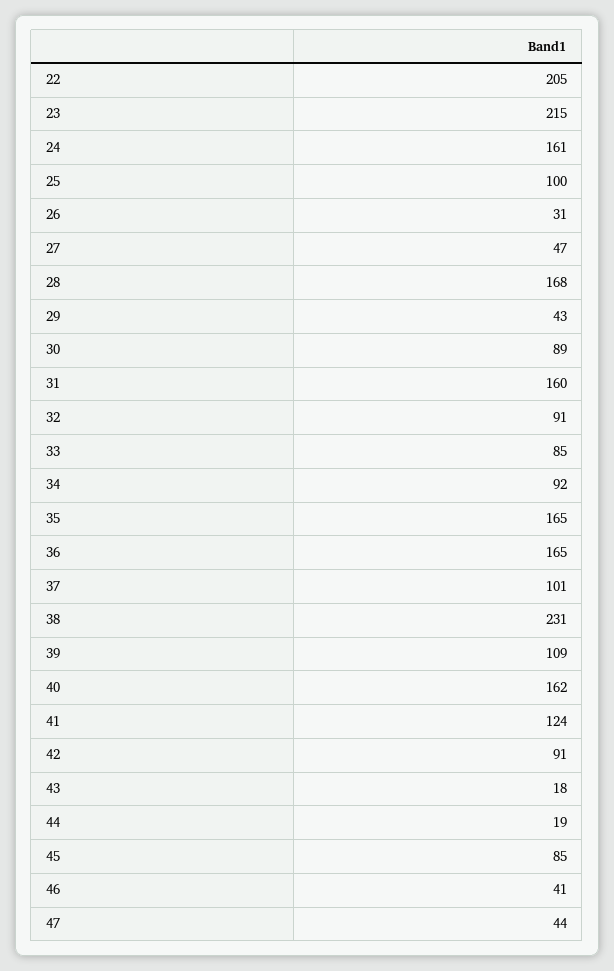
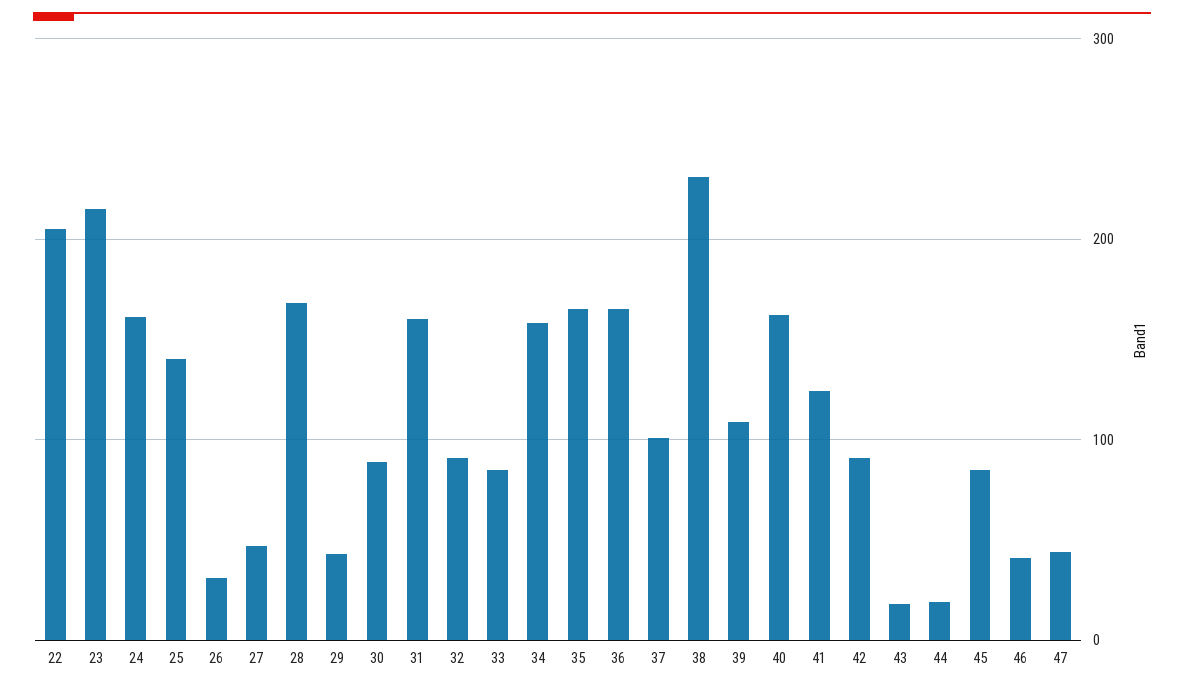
25: 100 -> 140
34: 92 -> 160

